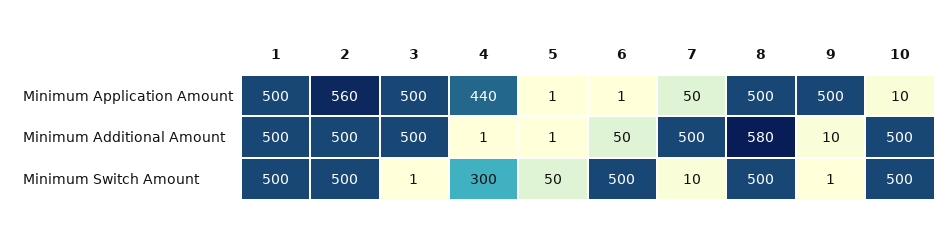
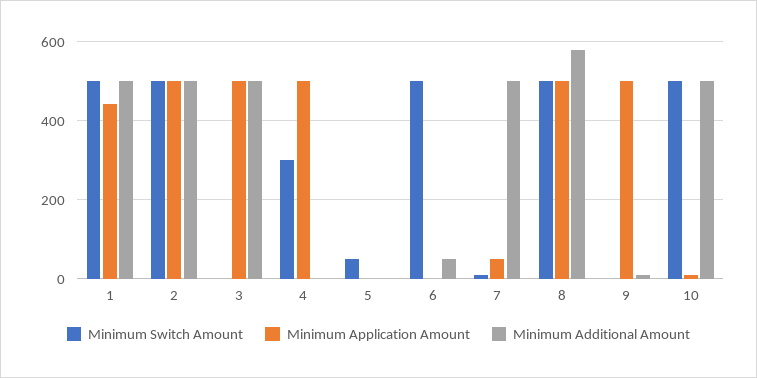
Minimum Application Amount, 1: 500 -> 440
Minimum Application Amount, 2: 560 -> 500
Minimum Application Amount, 4: 440 -> 500

